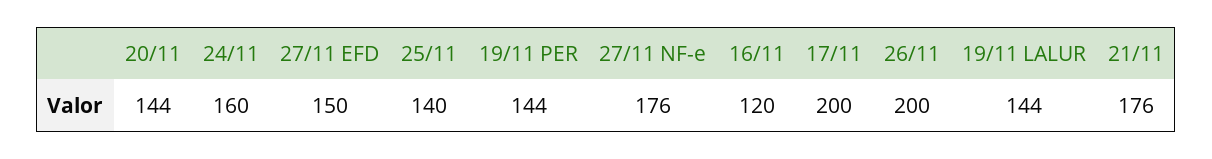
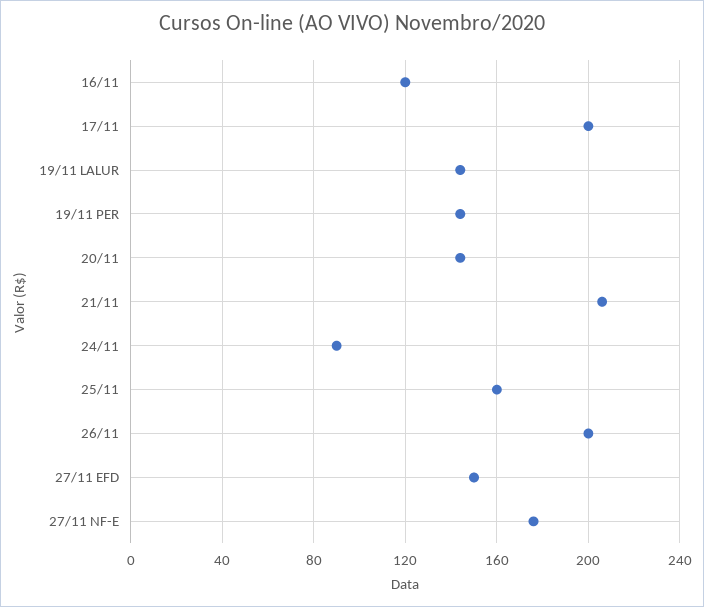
24/11: 160 -> 90
25/11: 140 -> 160
21/11: 176 -> 205

